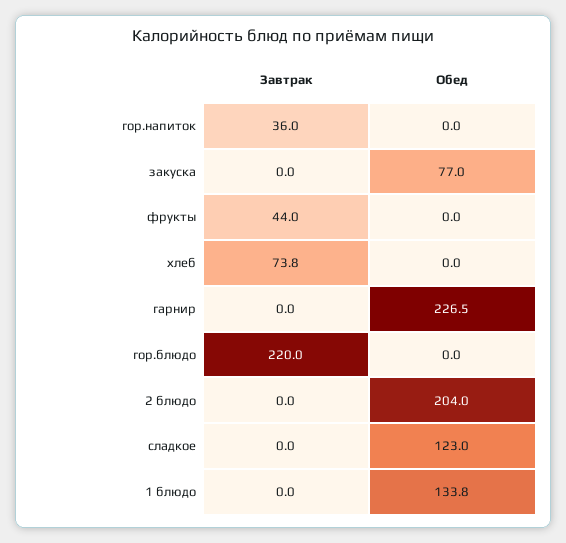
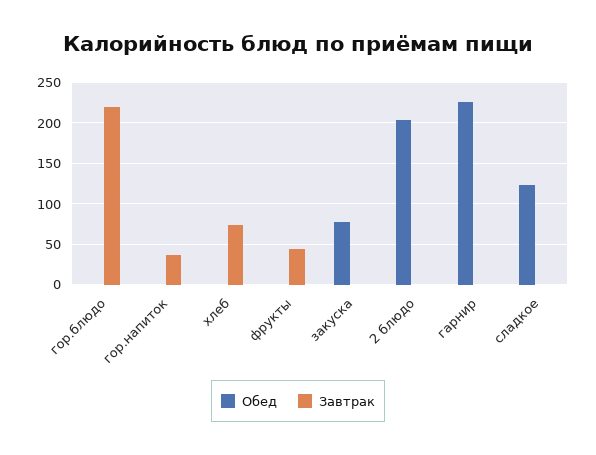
Завтрак, 1 блюдо: 0 -> none
Обед, 1 блюдо: 133.8 -> none

